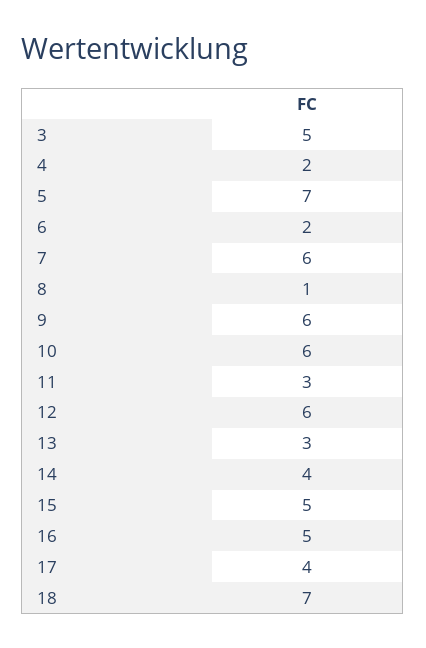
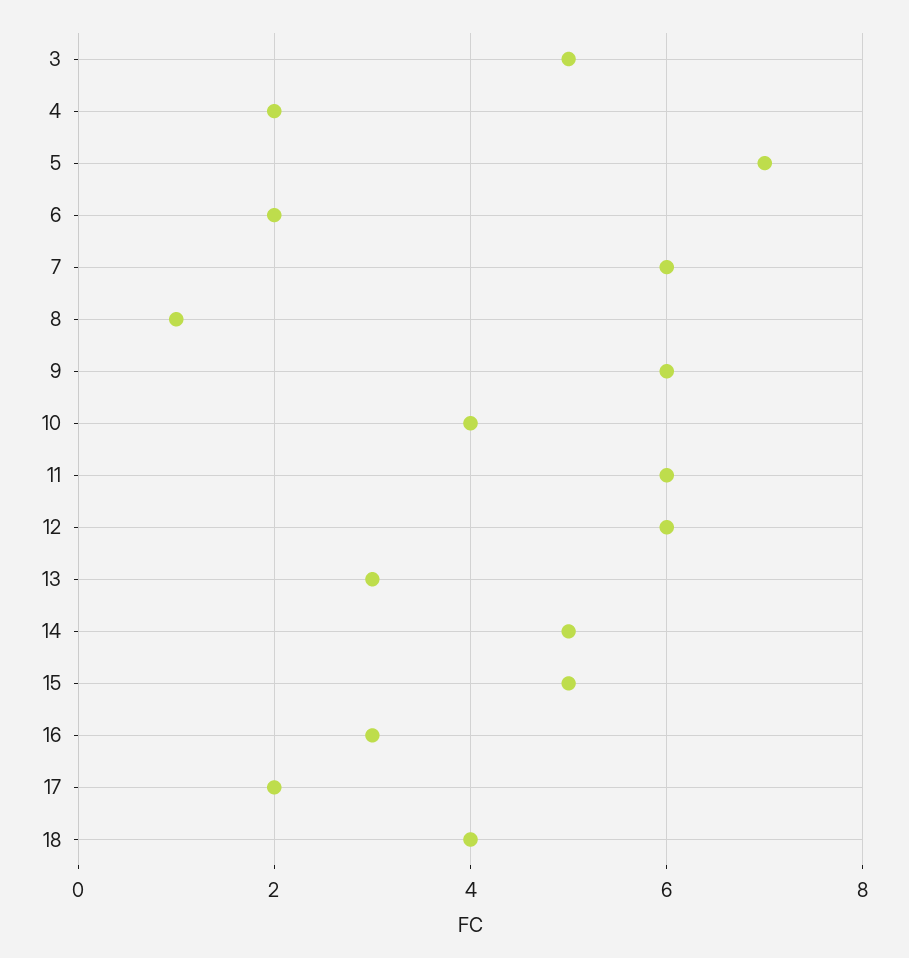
10: 6 -> 4
11: 3 -> 6
14: 4 -> 5
16: 5 -> 3
17: 4 -> 2
18: 7 -> 4

